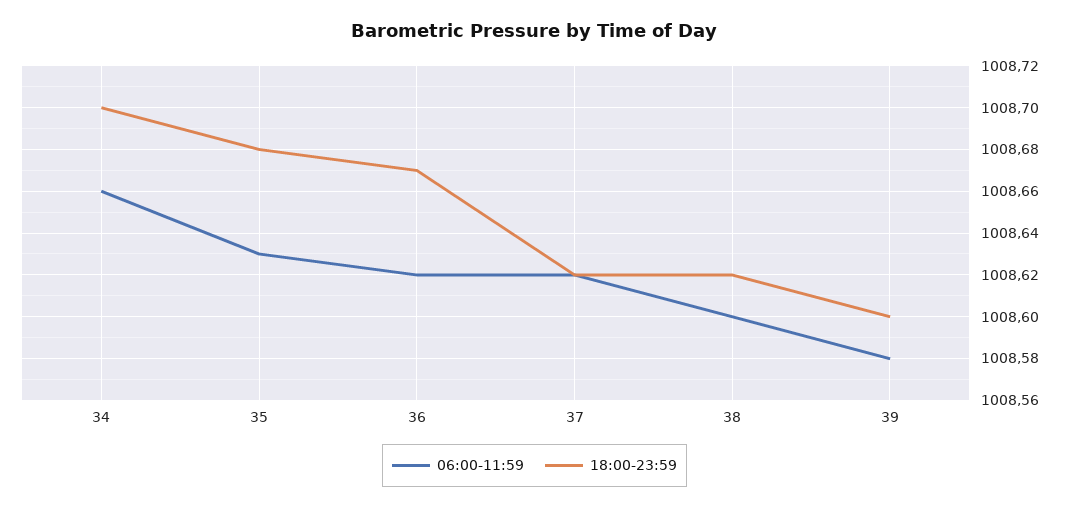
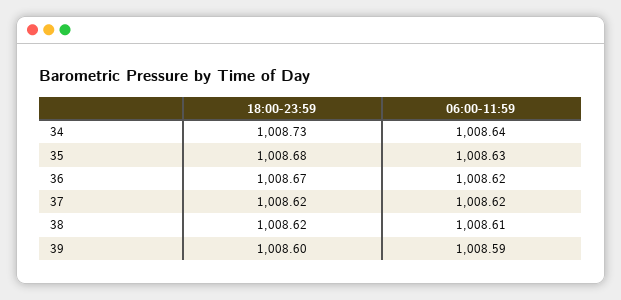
06:00-11:59, 34: 1008.66 -> 1008.64
18:00-23:59, 34: 1008.7 -> 1008.73
06:00-11:59, 38: 1008.6 -> 1008.61
06:00-11:59, 39: 1008.58 -> 1008.59

